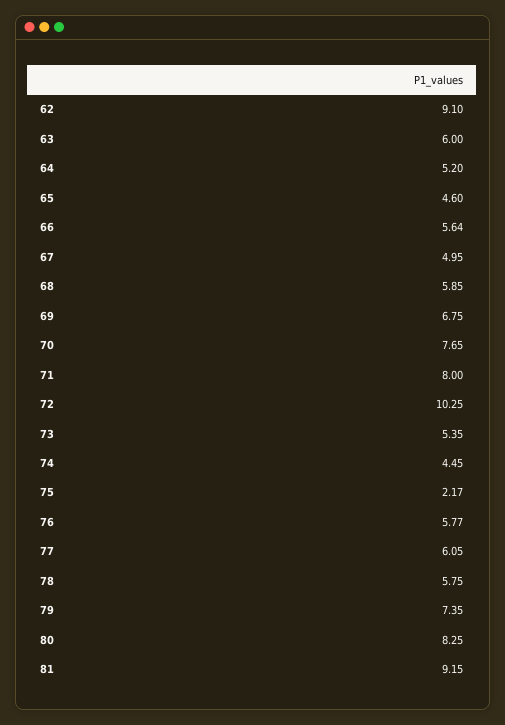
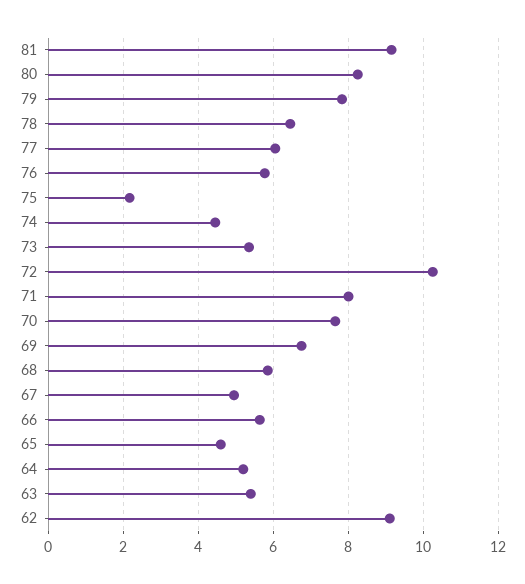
63: 6 -> 5.4
78: 5.75 -> 6.4
79: 7.35 -> 7.8

